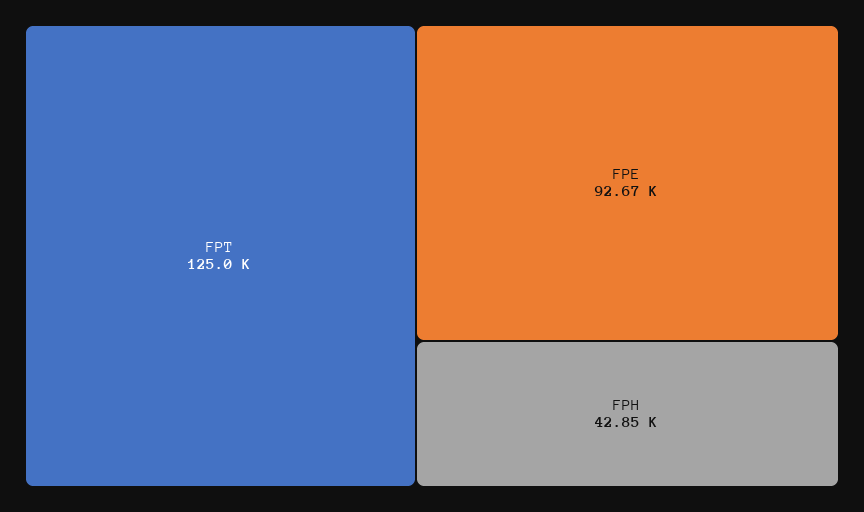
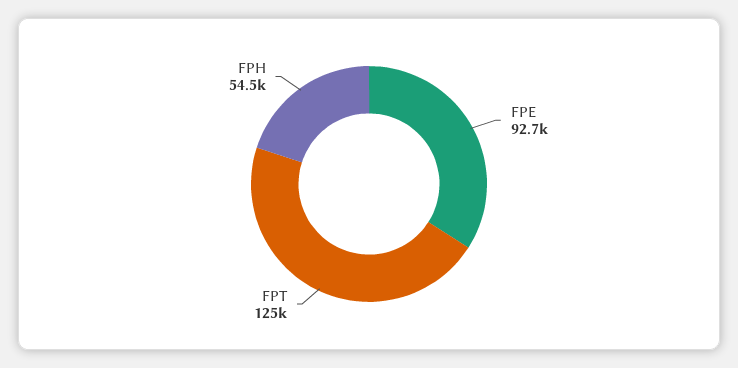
FPH: 42850 -> 54500

